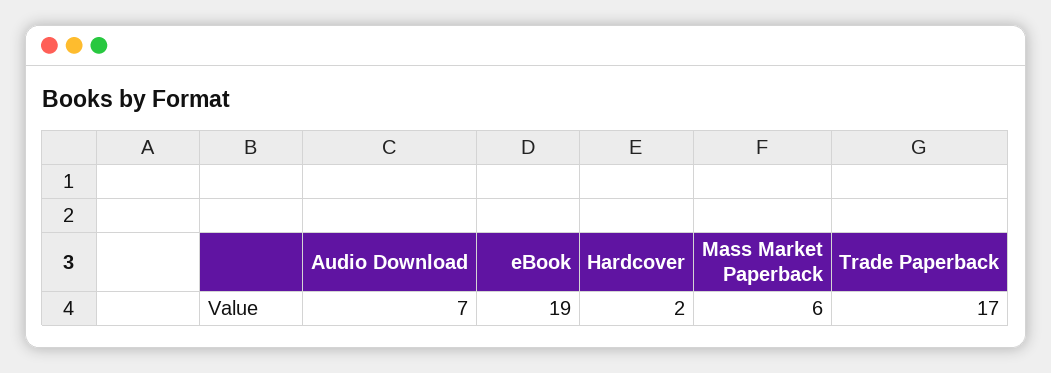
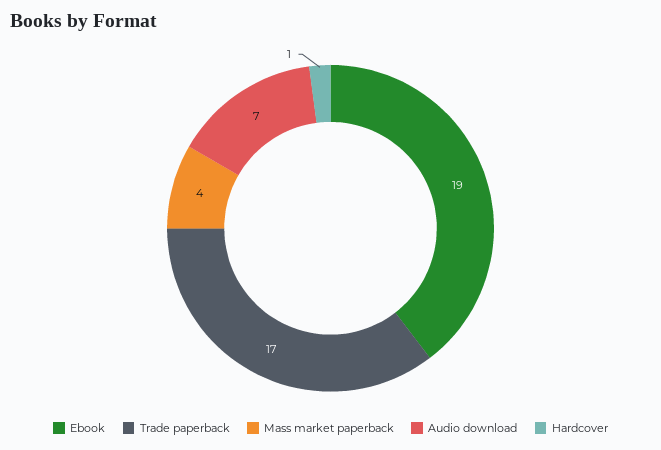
Hardcover: 2 -> 1
Mass Market Paperback: 6 -> 4

